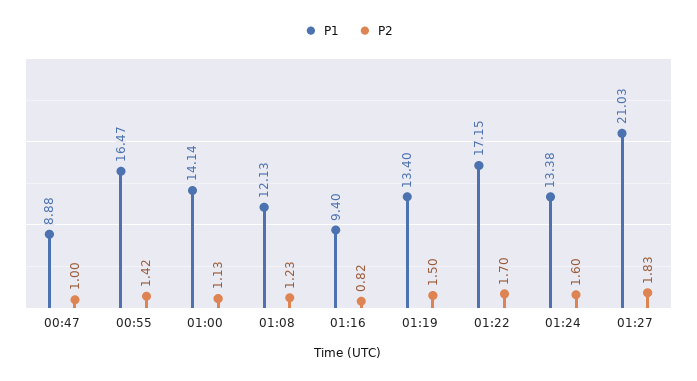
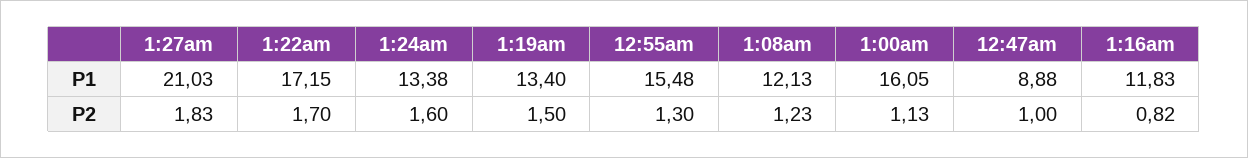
P1, 00:55: 16.47 -> 15.48
P2, 00:55: 1.42 -> 1.3
P1, 01:00: 14.14 -> 16.05
P1, 01:16: 9.4 -> 11.83

